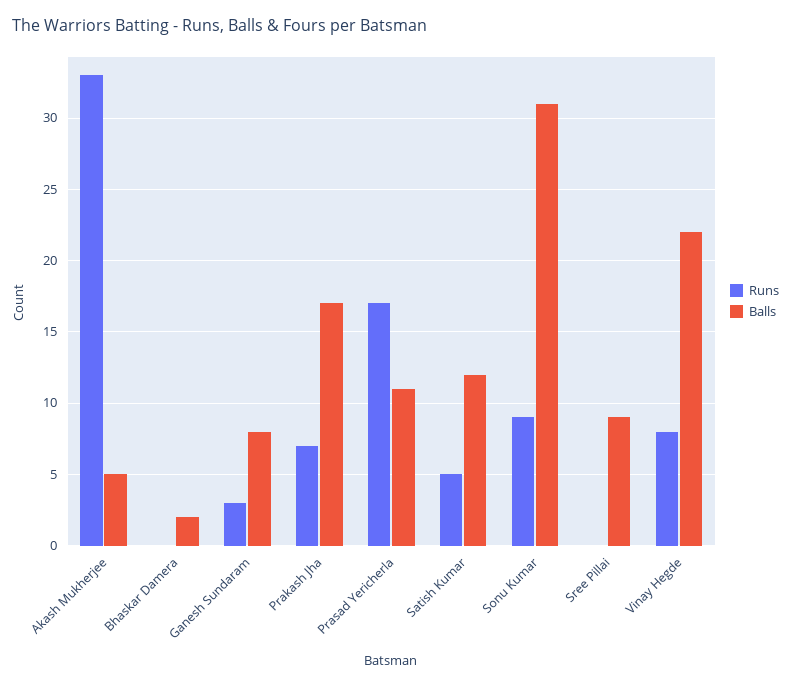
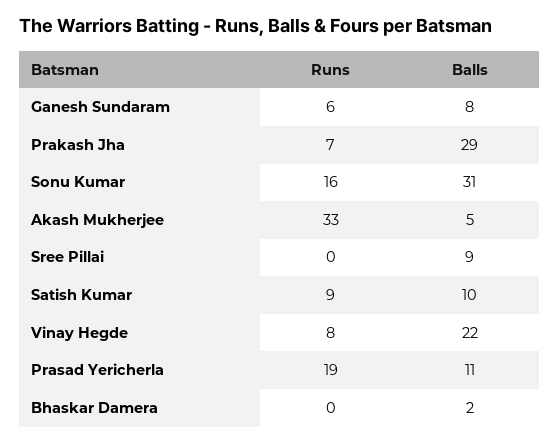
Runs, Ganesh Sundaram: 3 -> 6
Balls, Prakash Jha: 17 -> 29
Runs, Prasad Yericherla: 17 -> 19
Runs, Satish Kumar: 5 -> 9
Balls, Satish Kumar: 12 -> 10
Runs, Sonu Kumar: 9 -> 16

